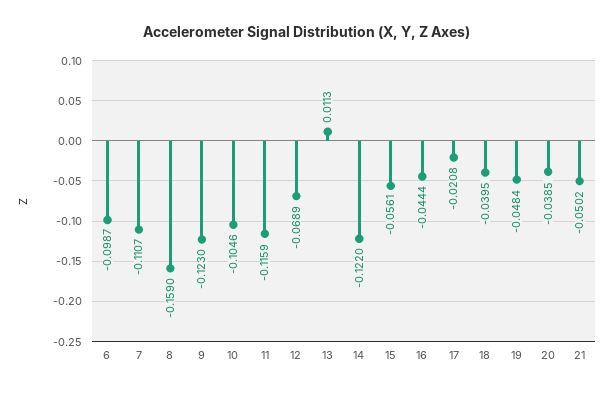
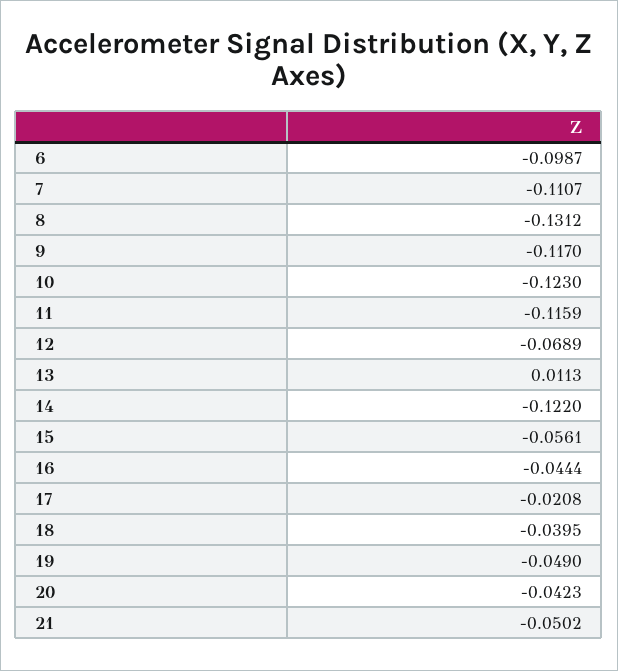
8: -0.159 -> -0.1312
9: -0.123 -> -0.117
10: -0.1046 -> -0.123
19: -0.0484 -> -0.049
20: -0.0385 -> -0.0423

